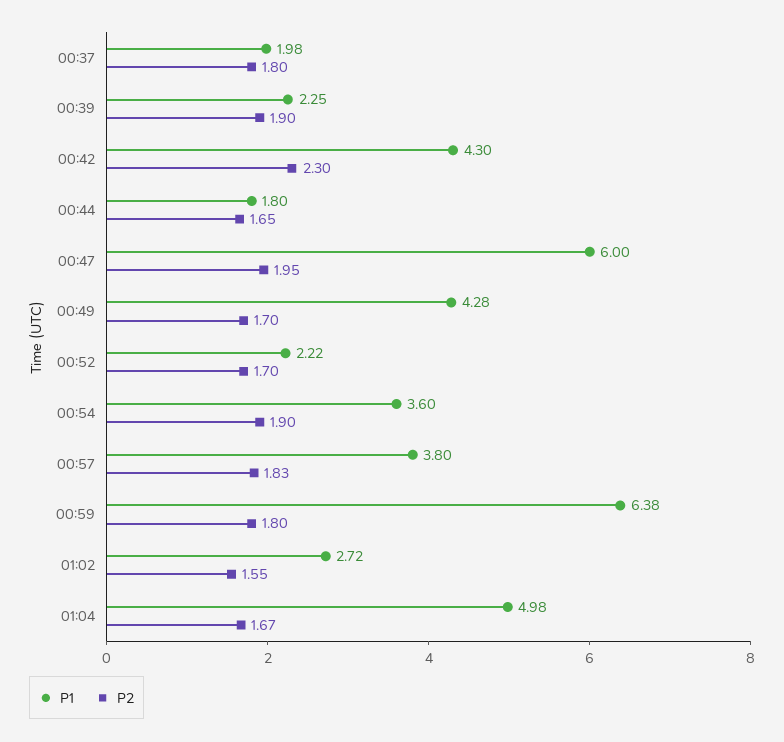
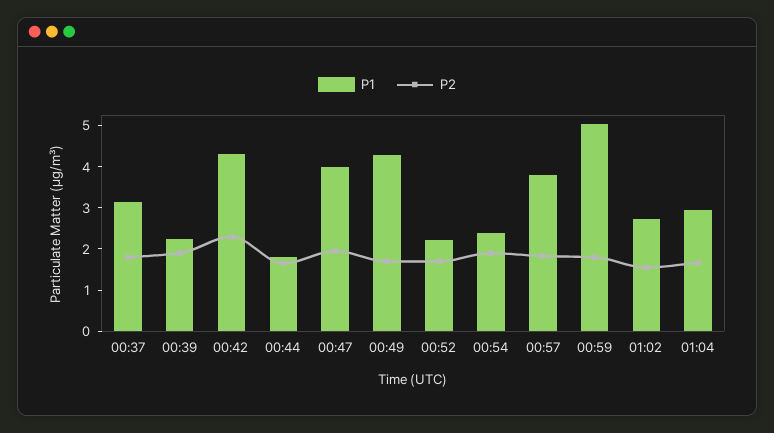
P1, 00:37: 1.98 -> 3.2
P1, 00:47: 6 -> 4
P1, 00:54: 3.6 -> 2.4
P1, 00:59: 6.38 -> 5
P1, 01:04: 4.98 -> 3

